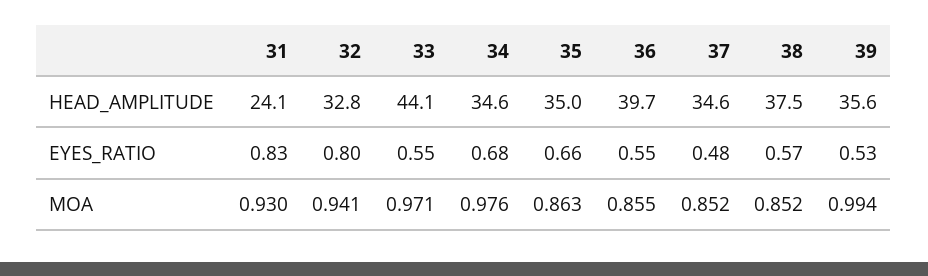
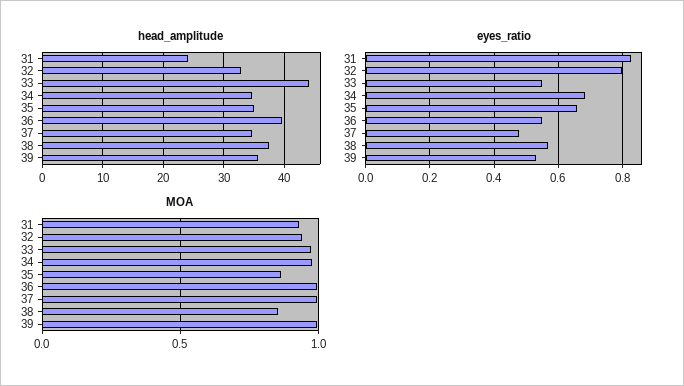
MOA, 36: 0.855 -> 1
MOA, 37: 0.852 -> 1

